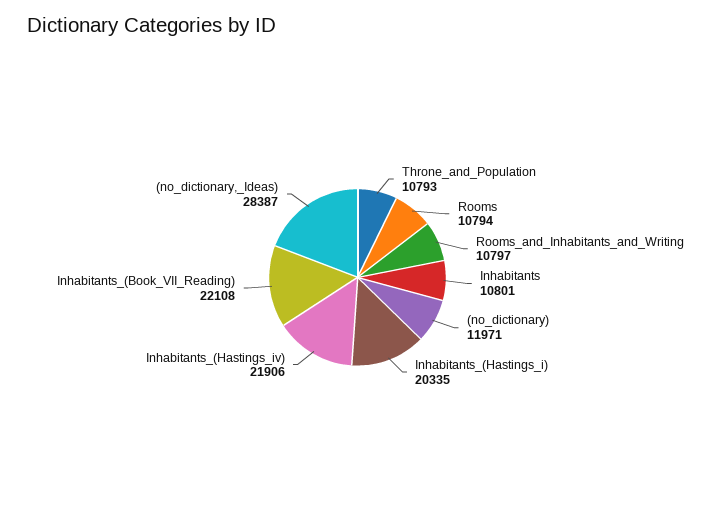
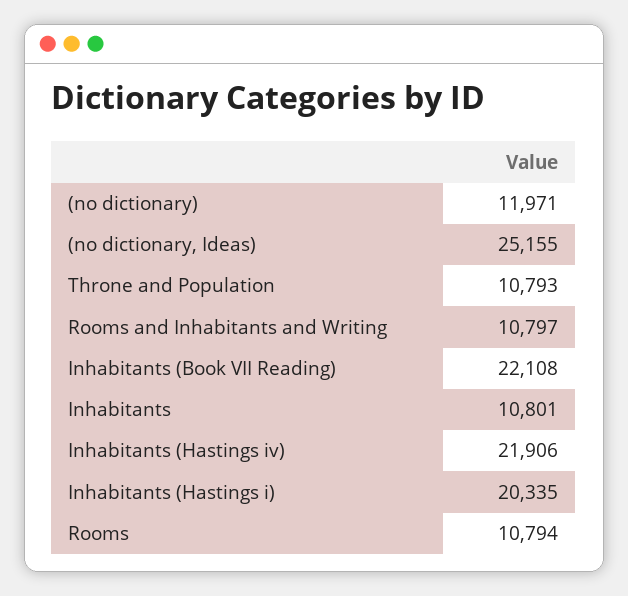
(no_dictionary,_Ideas): 28387 -> 25155

